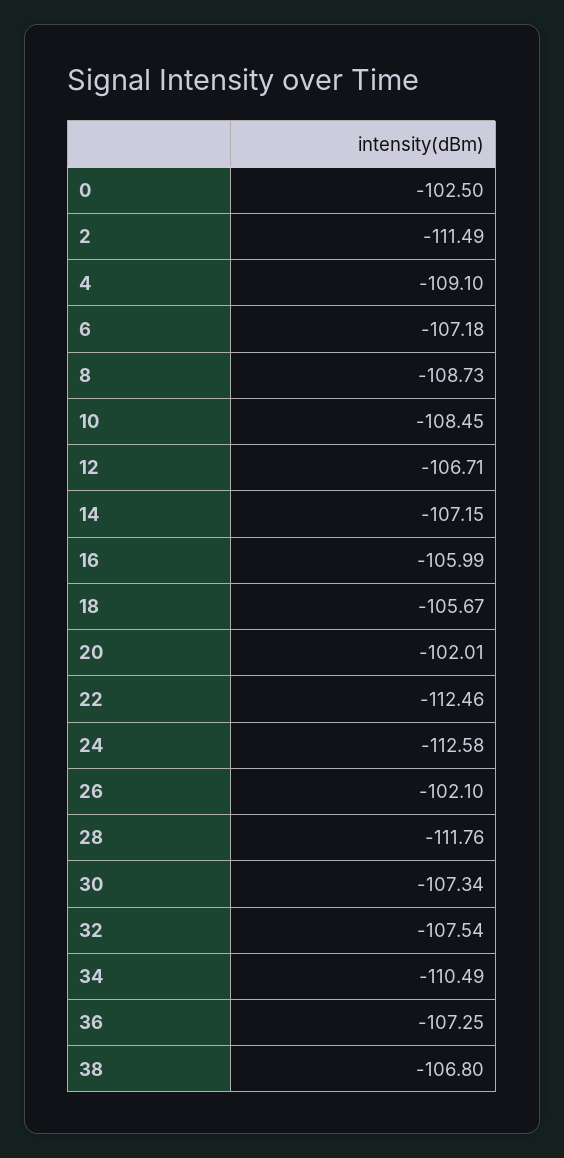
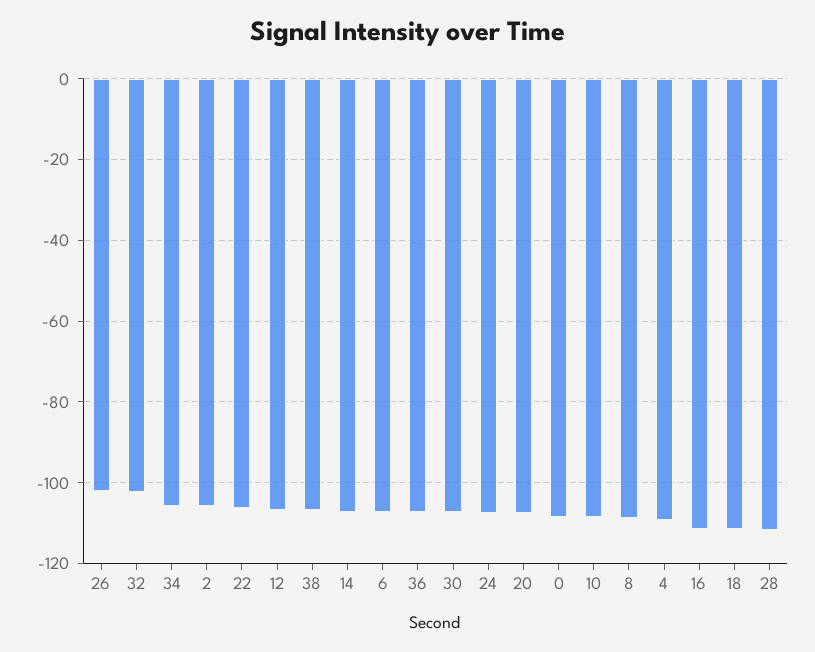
0: -102.5 -> -108
2: -111.49 -> -106
16: -105.99 -> -112
18: -105.67 -> -112
20: -102.01 -> -108
22: -112.46 -> -106
24: -112.58 -> -108
32: -107.54 -> -102
34: -110.49 -> -106

